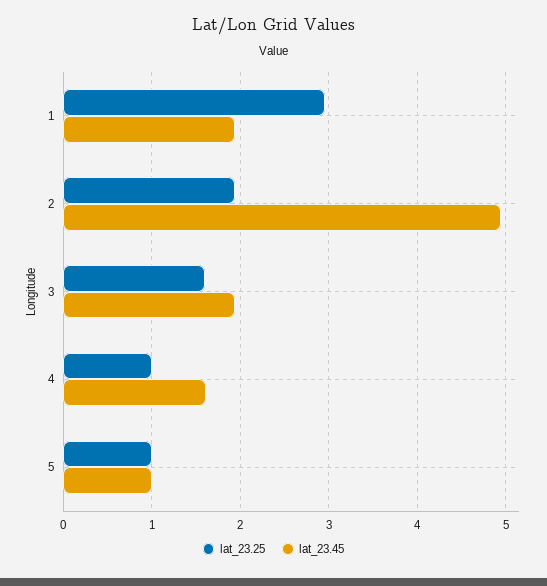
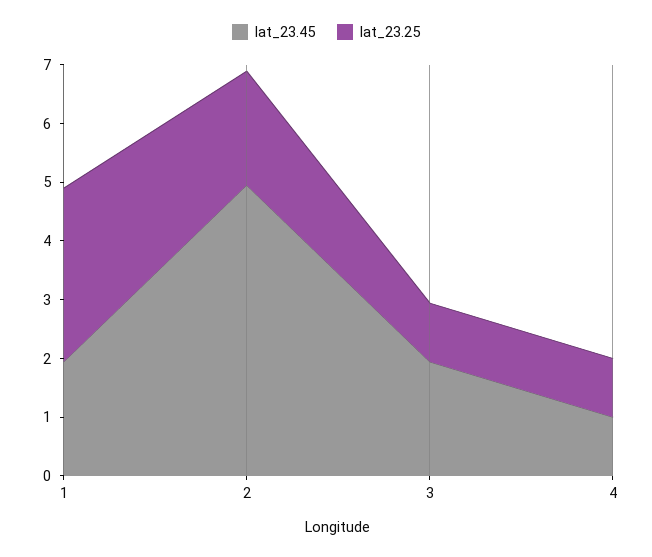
lat_23.25, 3: 1.6 -> 1
lat_23.45, 4: 1.6 -> 1
lat_23.25, 5: 1 -> none
lat_23.45, 5: 1 -> none

